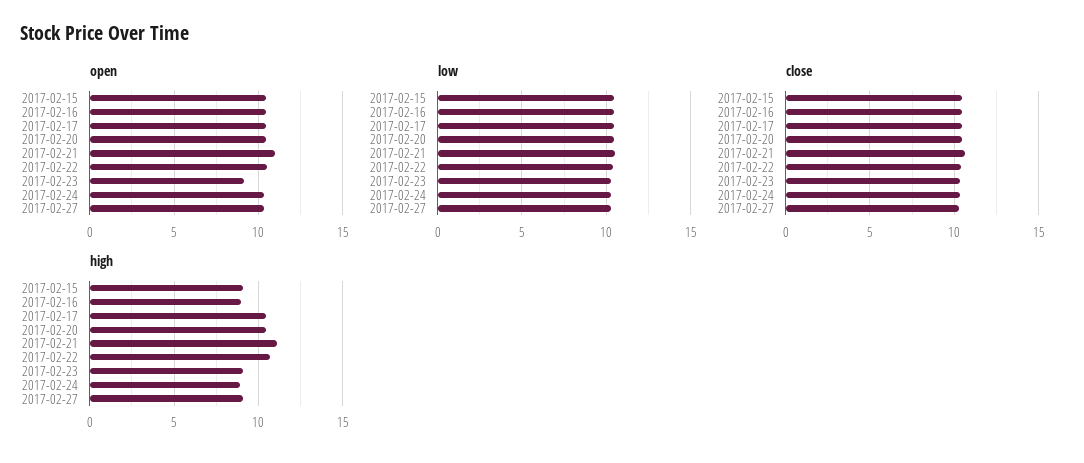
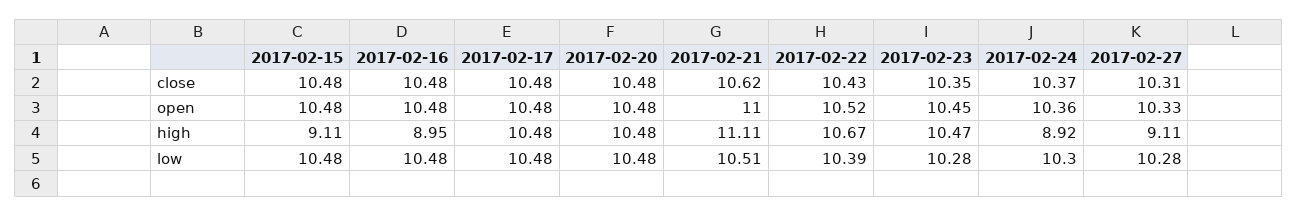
open, 2017-02-23: 9 -> 10.45
high, 2017-02-23: 9 -> 10.47

